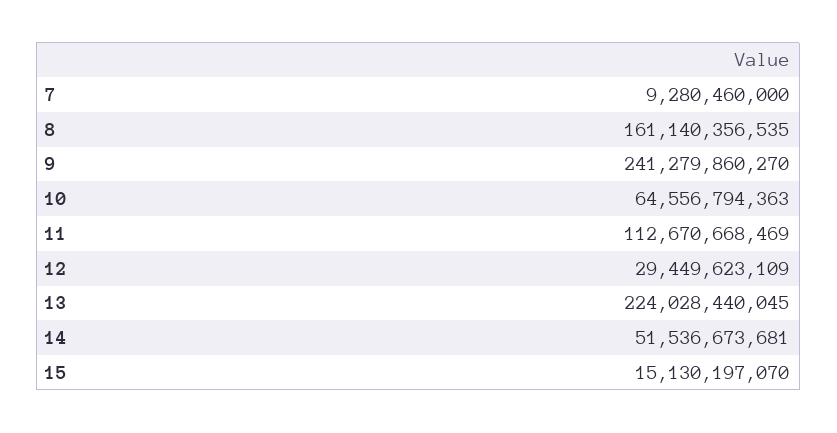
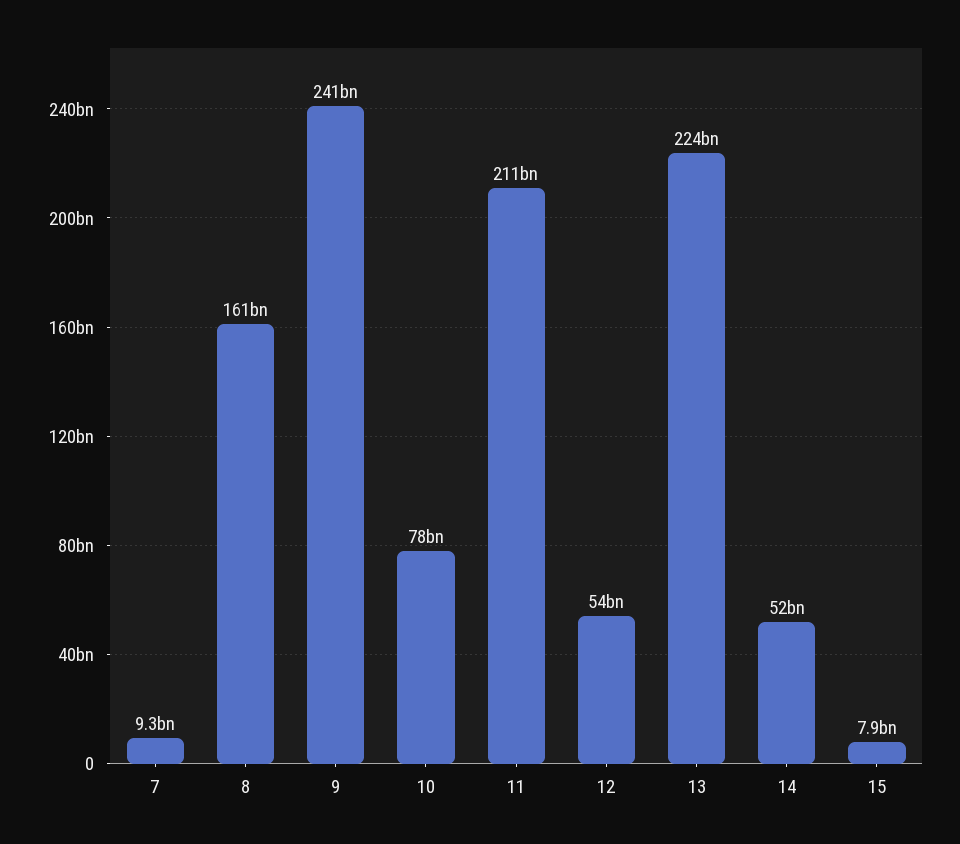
10: 64556794363 -> 78000000000
11: 112670668469 -> 211000000000
12: 29449623109 -> 54000000000
15: 15130197070 -> 7900000000

